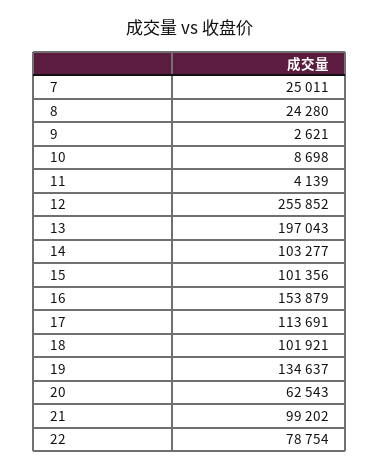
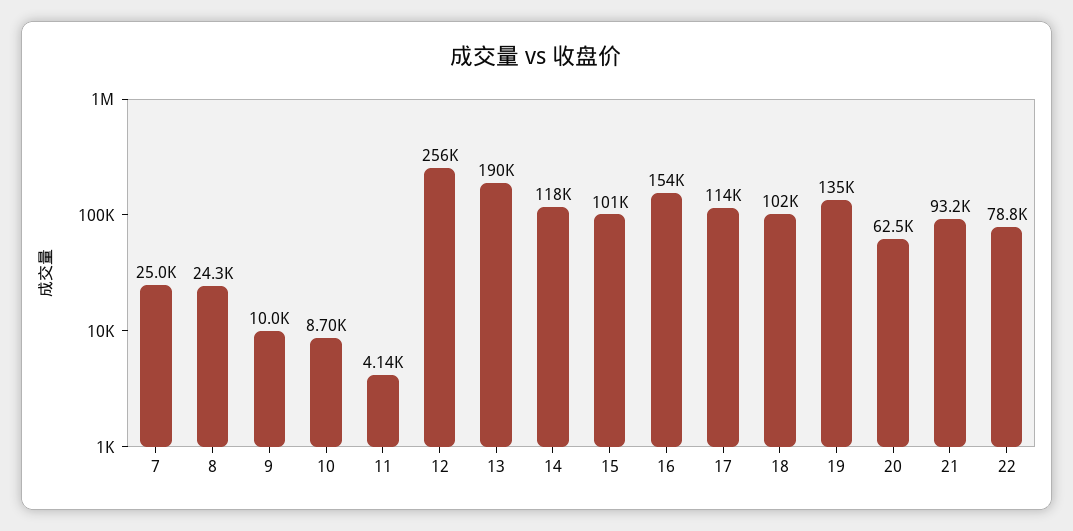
9: 2621 -> 10000
13: 197043 -> 190000
14: 103277 -> 118000
21: 99202 -> 93200

